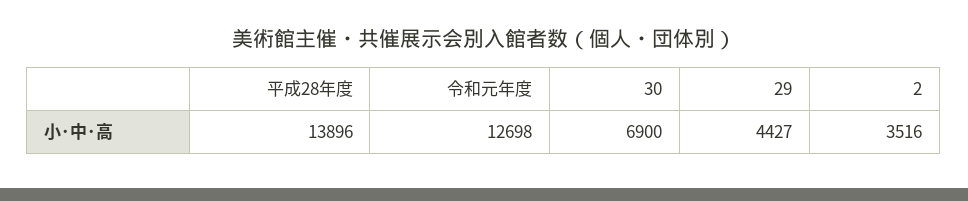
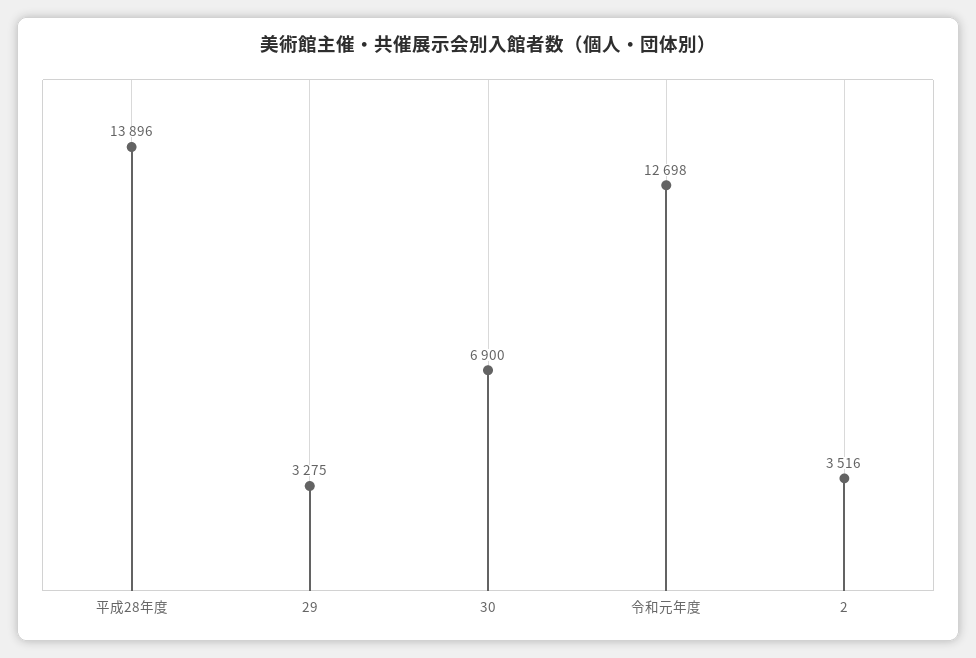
29: 4427 -> 3275

